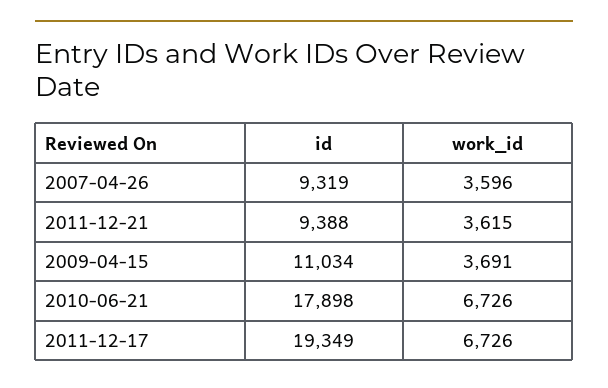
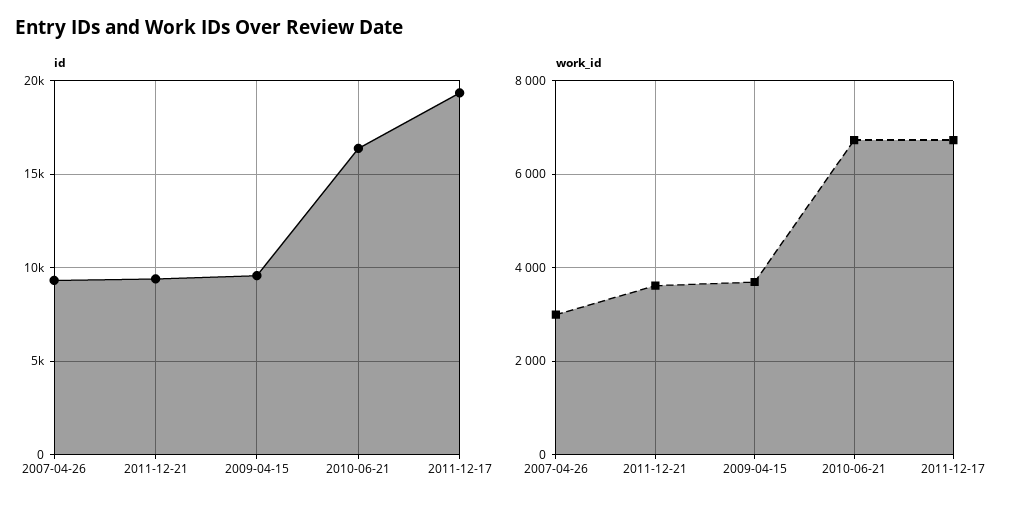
work_id, 2007-04-26: 3596 -> 3000
id, 2009-04-15: 11034 -> 9500
id, 2010-06-21: 17898 -> 16500

